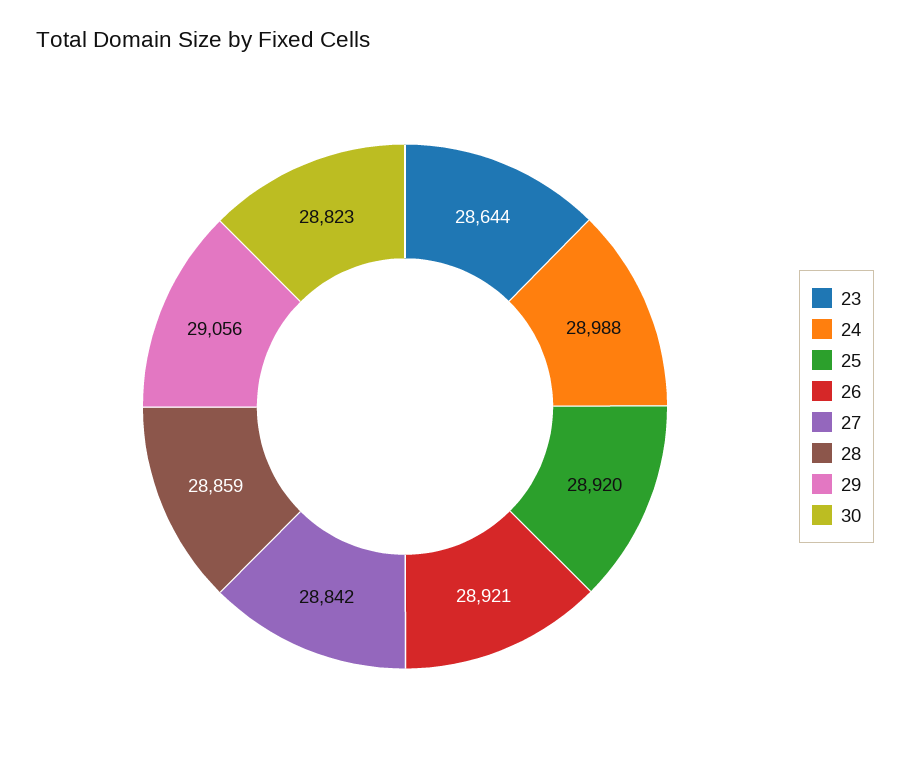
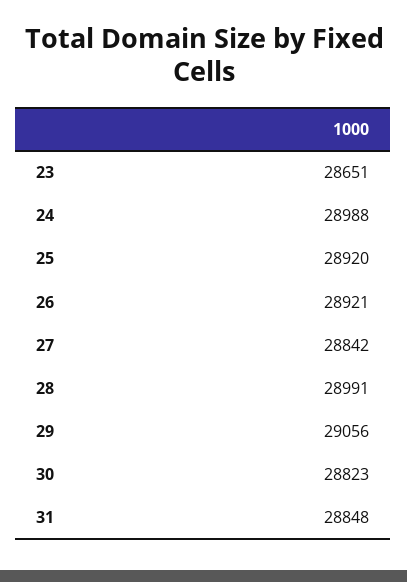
23: 28644 -> 28651
28: 28859 -> 28991
31: none -> 28848

